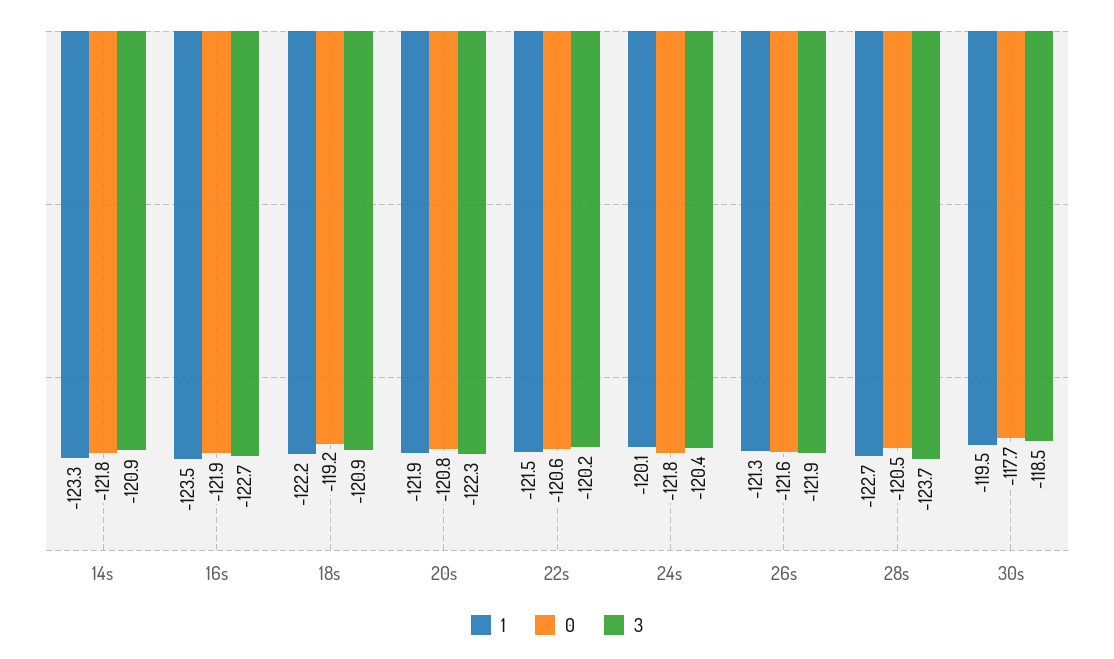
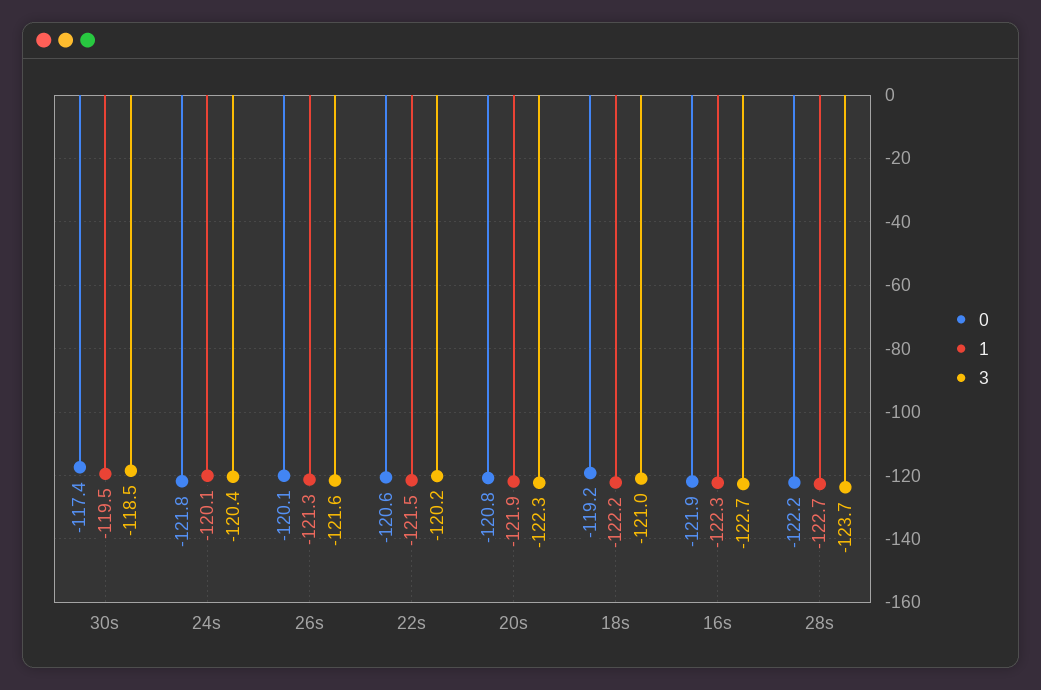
1, 14s: -123.3 -> none
0, 14s: -121.8 -> none
3, 14s: -120.9 -> none
1, 16s: -123.5 -> -122.3
3, 18s: -120.9 -> -121
0, 26s: -121.6 -> -120.1
3, 26s: -121.9 -> -121.6
0, 28s: -120.5 -> -122.2
0, 30s: -117.7 -> -117.4

